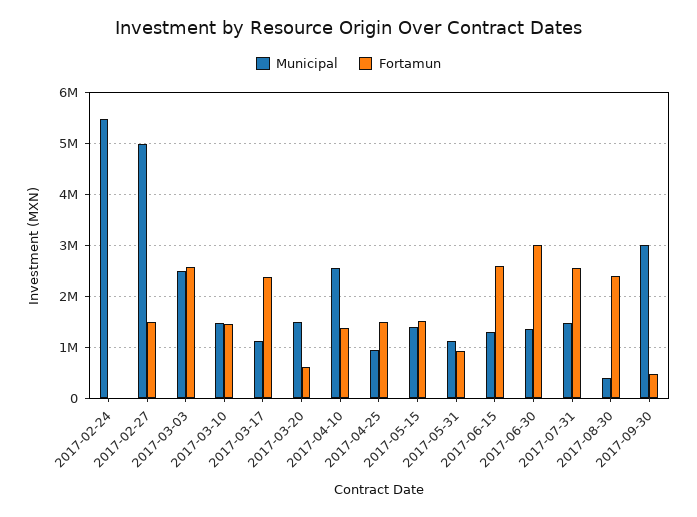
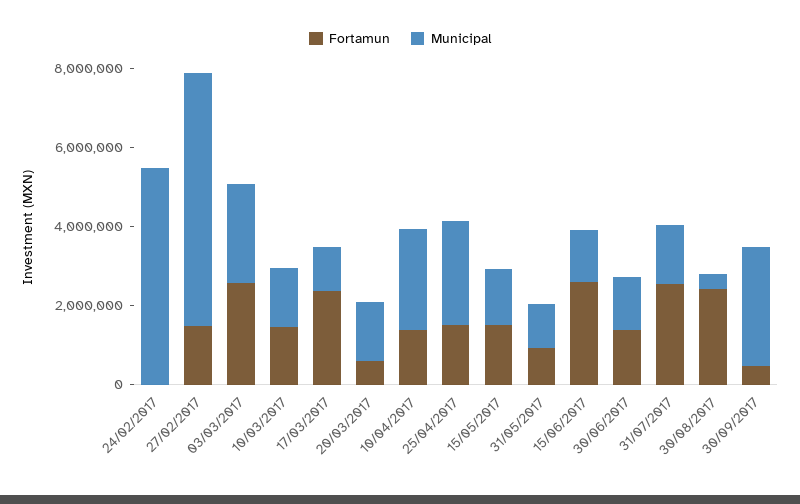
Municipal, 2017-02-27: 5000000 -> 6500000
Municipal, 2017-04-25: 1000000 -> 2500000
Fortamun, 2017-06-30: 3000000 -> 1500000

